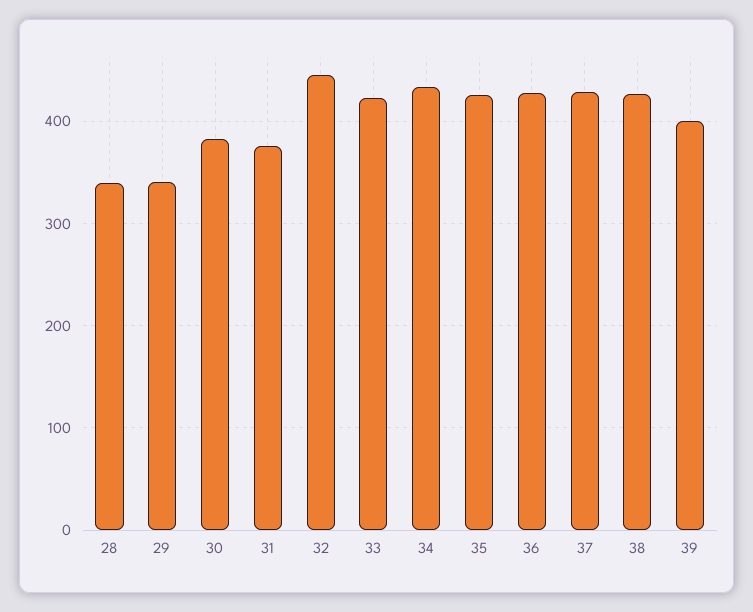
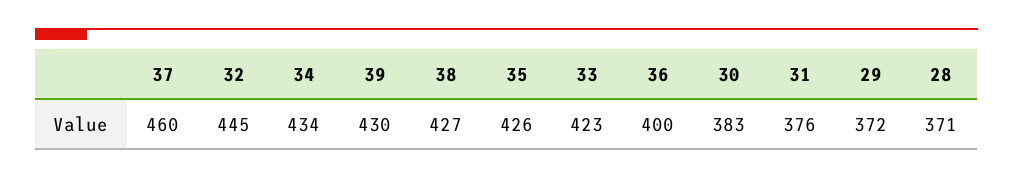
28: 340 -> 371
29: 340 -> 372
36: 430 -> 400
37: 430 -> 460
39: 400 -> 430

